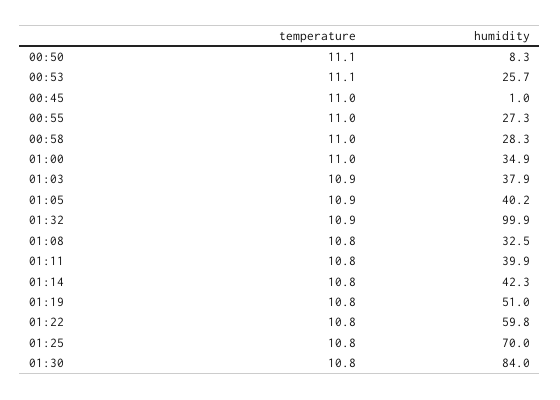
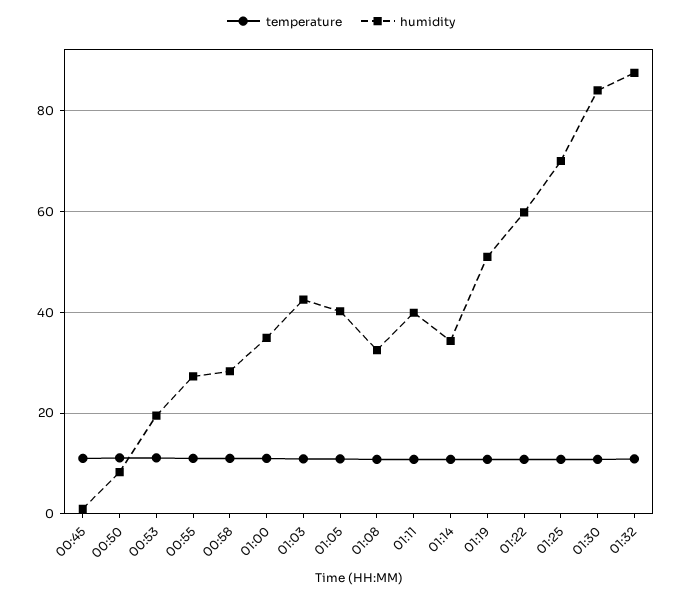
humidity, 00:53: 25.7 -> 20
humidity, 01:03: 37.9 -> 42
humidity, 01:32: 99.9 -> 88
humidity, 01:14: 42.3 -> 34

